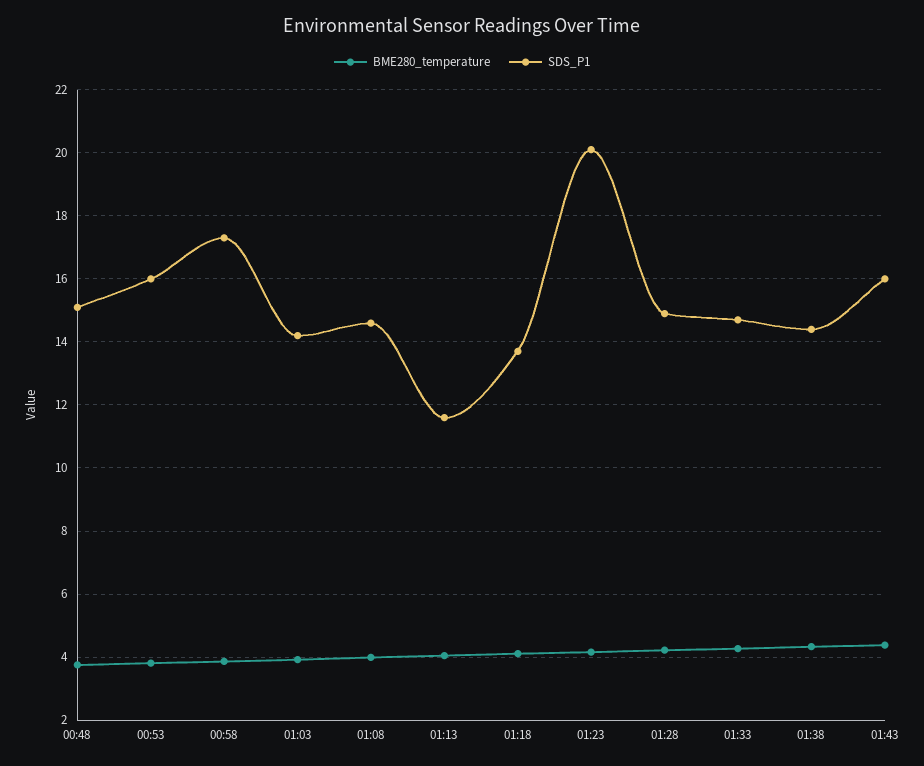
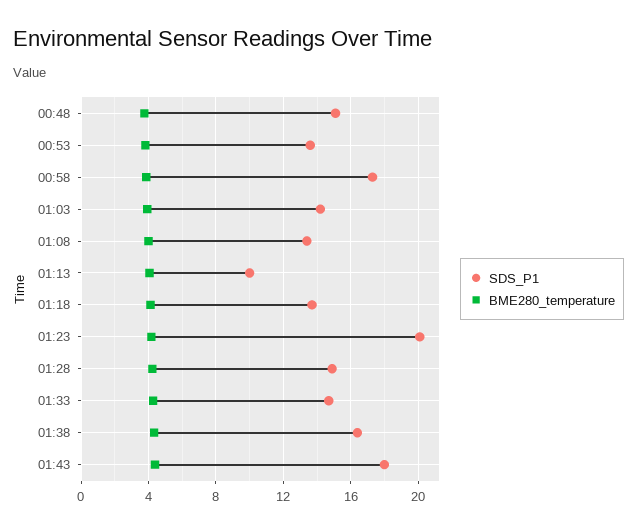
SDS_P1, 00:53: 16 -> 13.5
SDS_P1, 01:08: 14.6 -> 13.5
SDS_P1, 01:13: 11.6 -> 10
SDS_P1, 01:38: 14.4 -> 16.5
SDS_P1, 01:43: 16 -> 18

